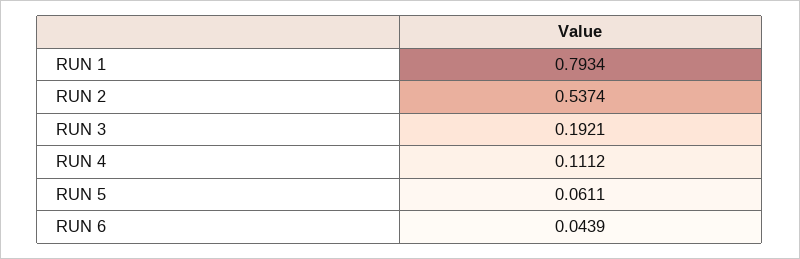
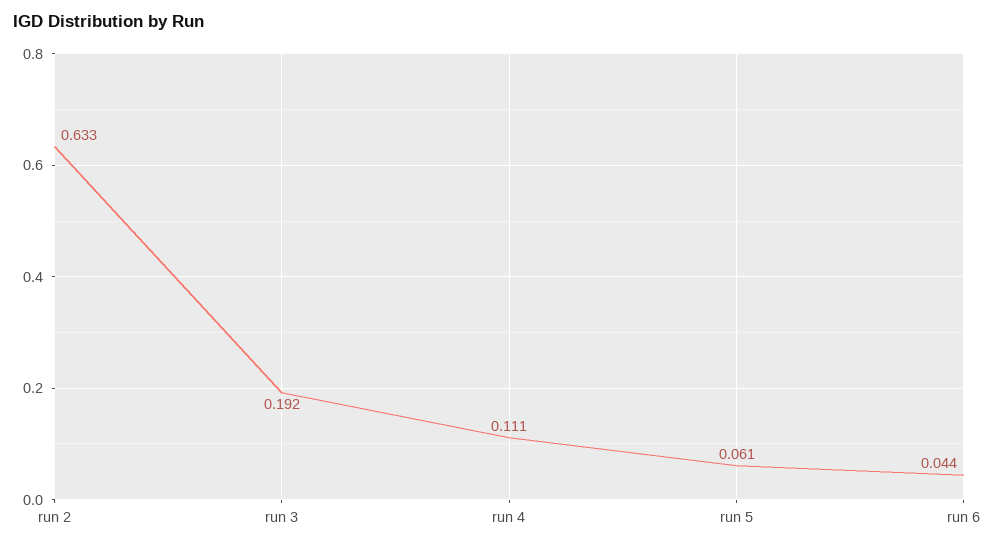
RUN 1: 0.7934 -> none
RUN 2: 0.5374 -> 0.633

